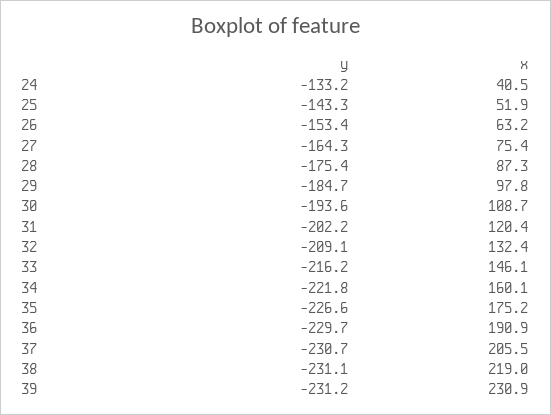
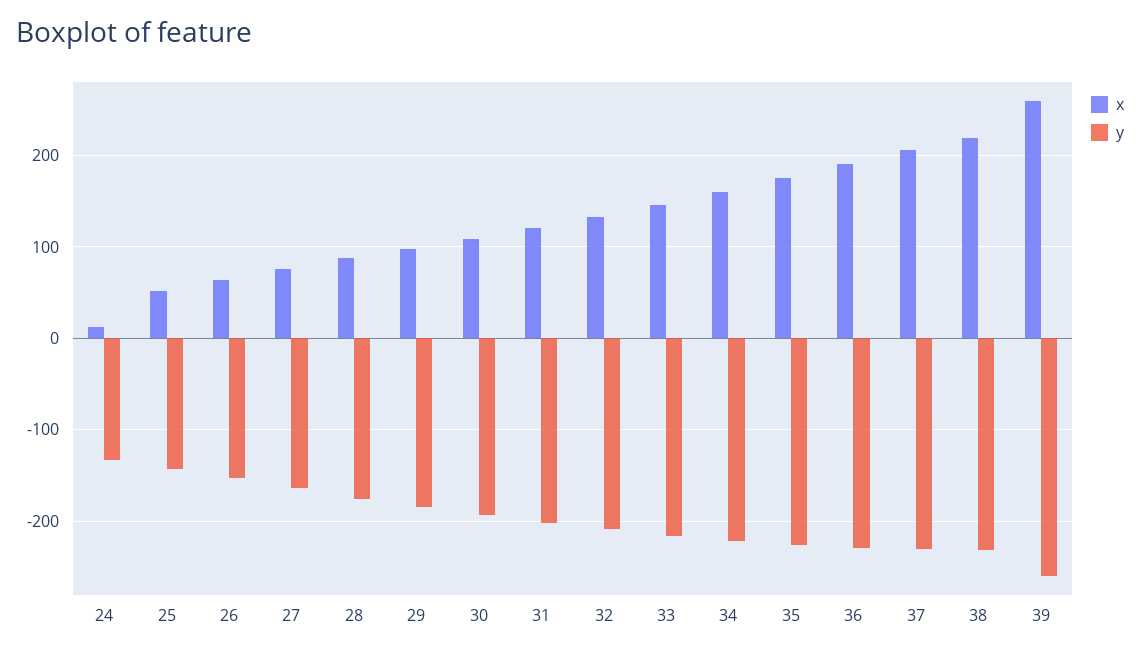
x, 24: 40.5 -> 10
y, 39: -231.2 -> -260
x, 39: 230.9 -> 260

